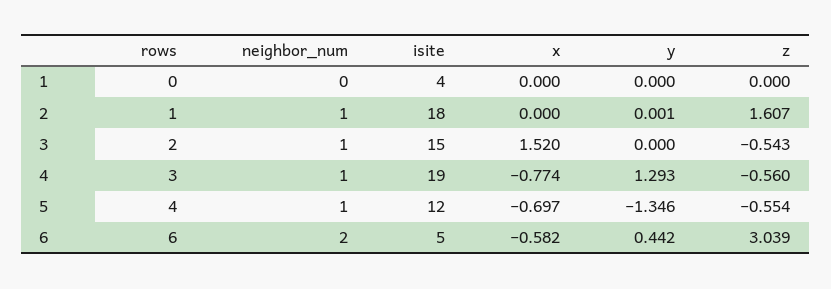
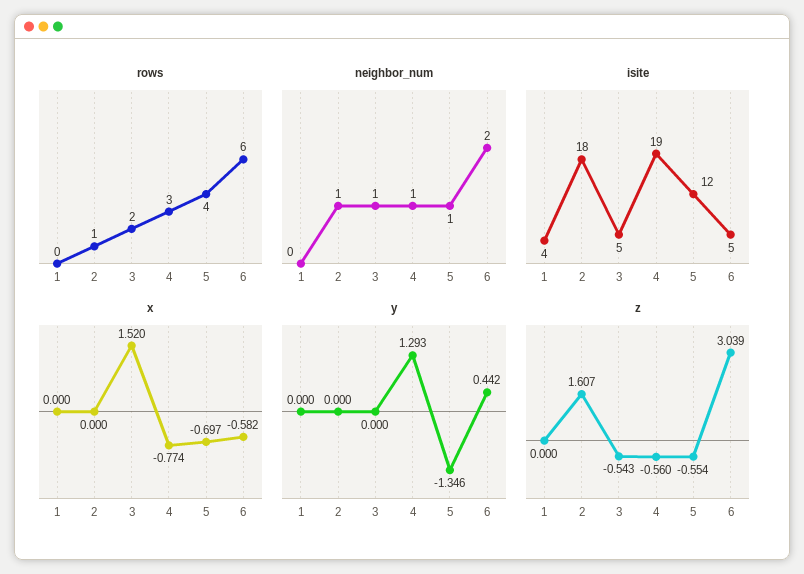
y, 2: 0.001 -> 0
isite, 3: 15 -> 5

